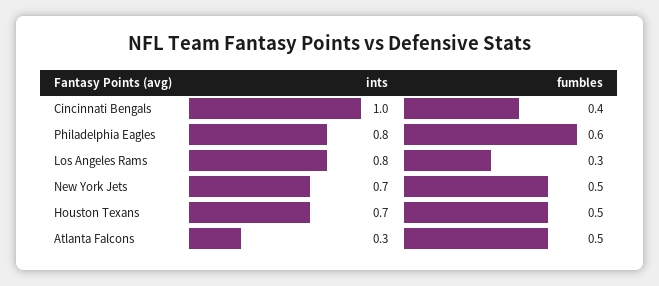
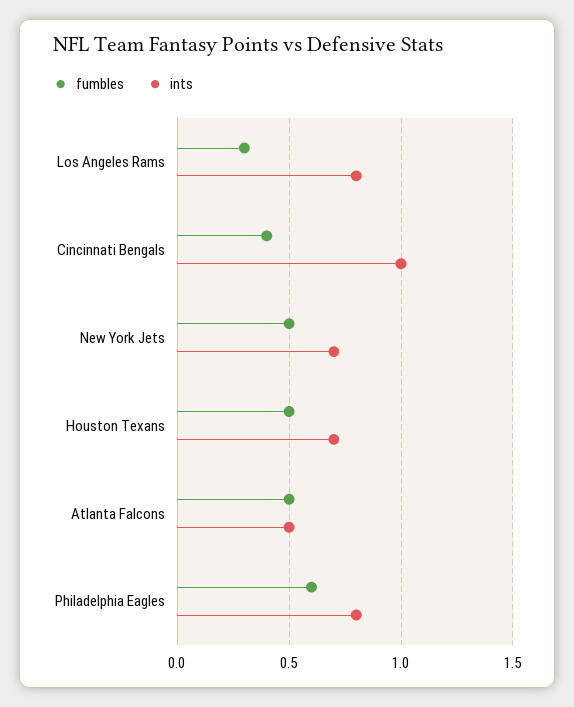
ints, Atlanta Falcons: 0.3 -> 0.5

